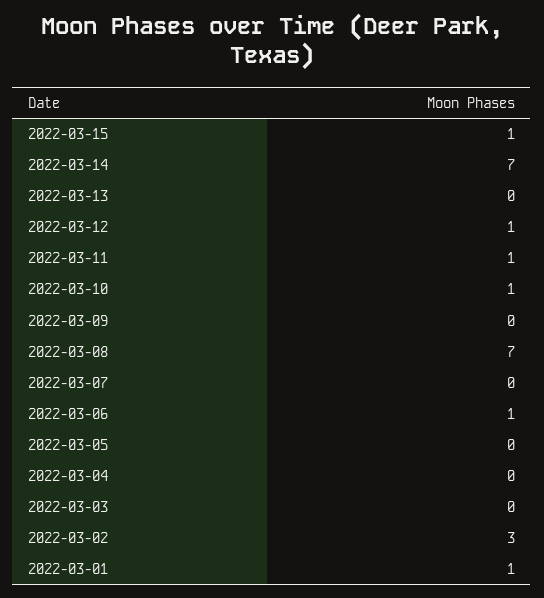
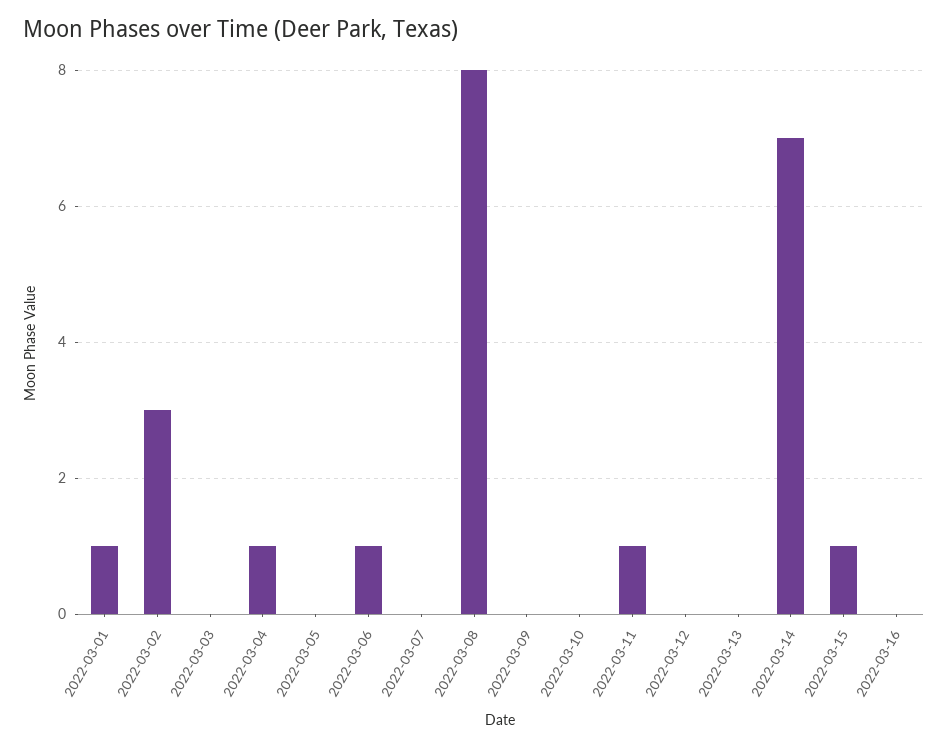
2022-03-12: 1 -> 0
2022-03-10: 1 -> 0
2022-03-08: 7 -> 8
2022-03-04: 0 -> 1
2022-03-16: none -> 0

